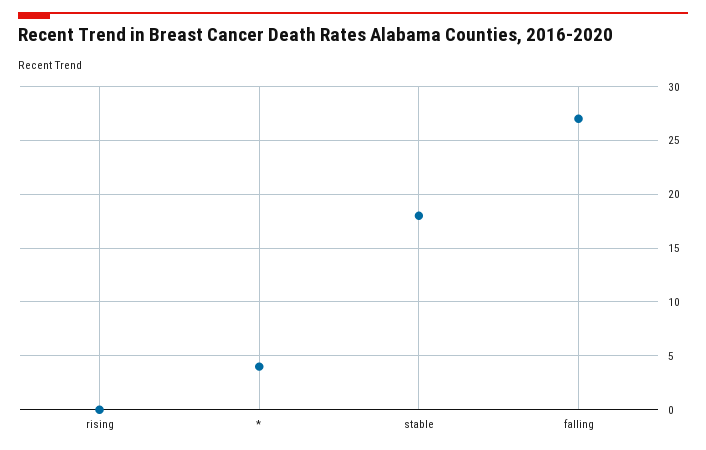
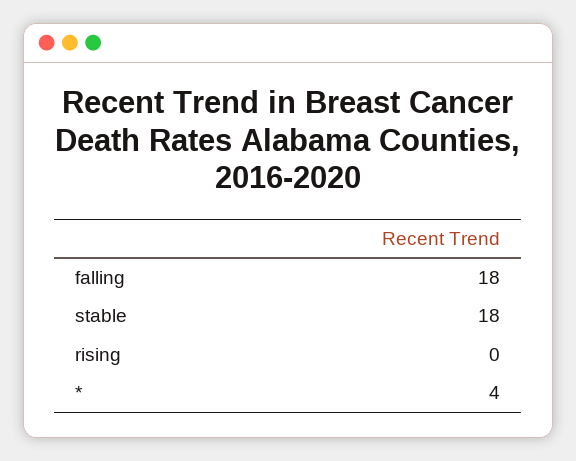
falling: 27 -> 18

